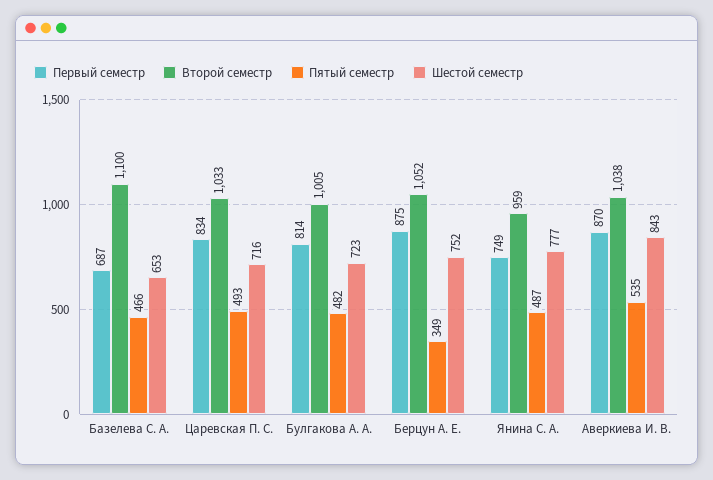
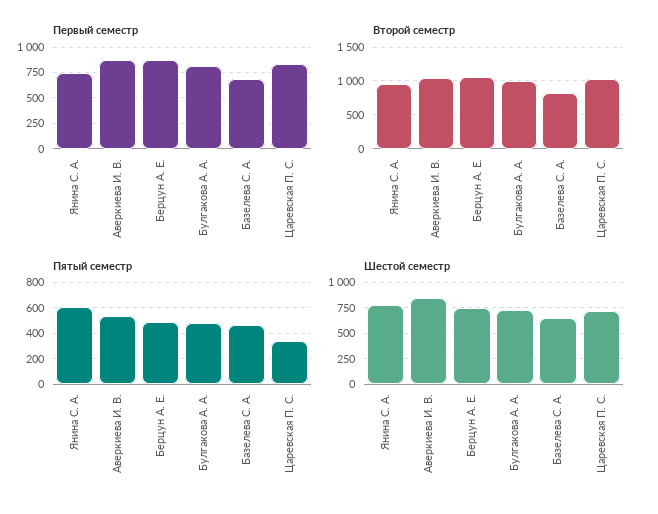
Второй семестр, Базелева С. А.: 1100 -> 800
Пятый семестр, Царевская П. С.: 493 -> 350
Пятый семестр, Берцун А. Е.: 349 -> 500
Пятый семестр, Янина С. А.: 487 -> 600

